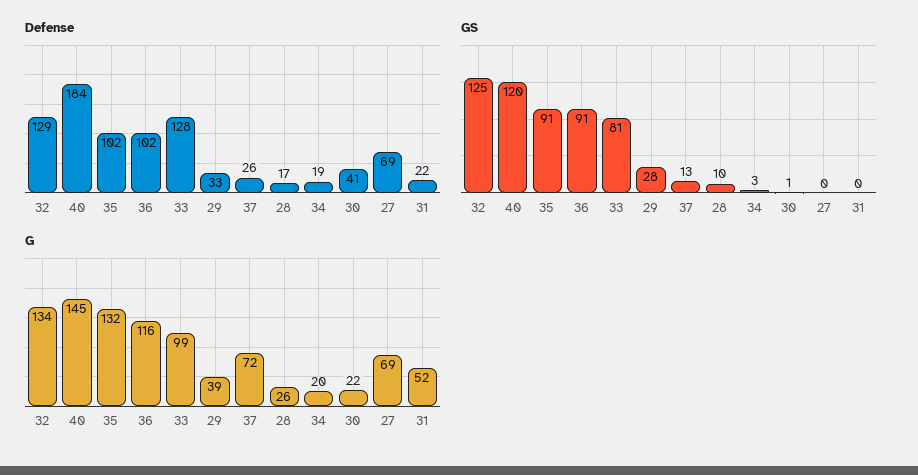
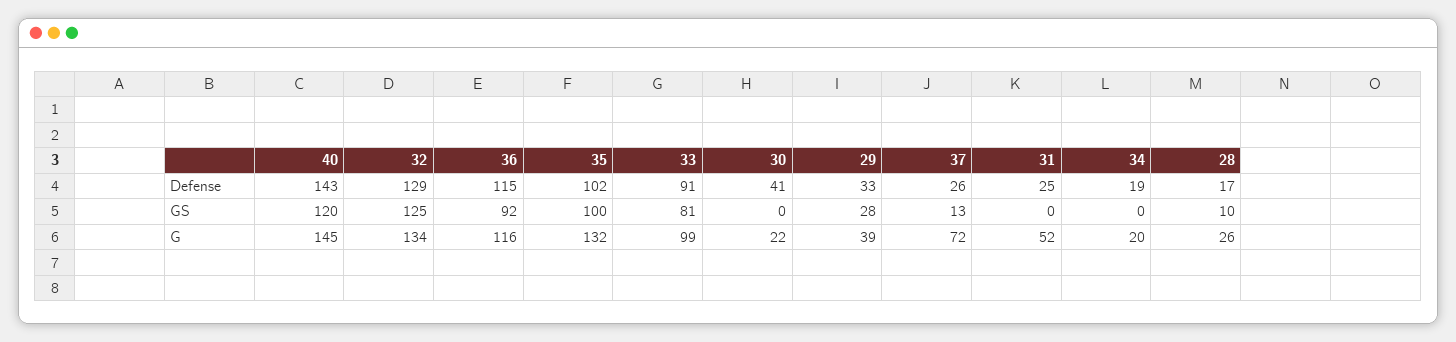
Defense, 40: 184 -> 143
Defense, 36: 102 -> 115
Defense, 33: 128 -> 91
Defense, 27: 69 -> none
Defense, 31: 22 -> 25
GS, 35: 91 -> 100
GS, 36: 91 -> 92
GS, 34: 3 -> 0
GS, 30: 1 -> 0
GS, 27: 0 -> none
G, 27: 69 -> none

